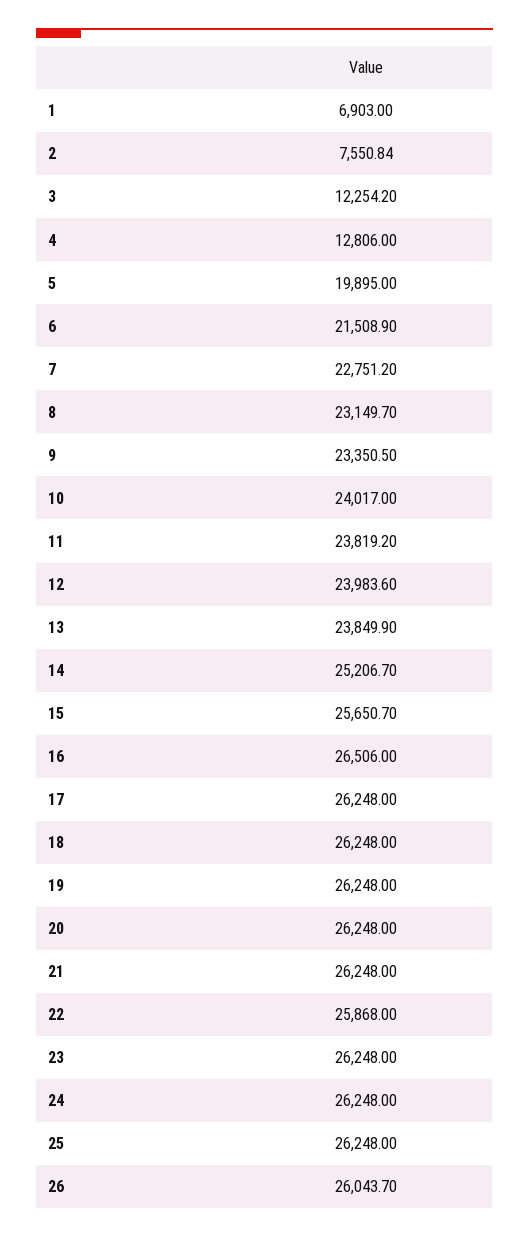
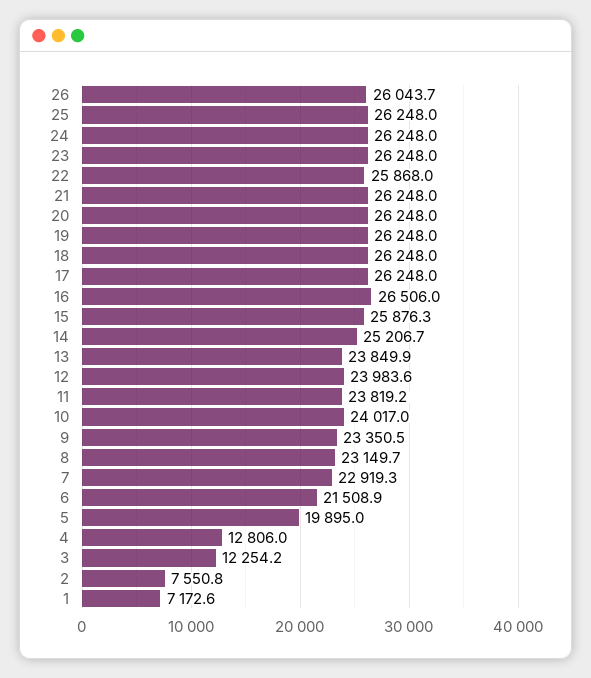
1: 6903 -> 7172.6
7: 22751.2 -> 22919.3
15: 25650.7 -> 25876.3

